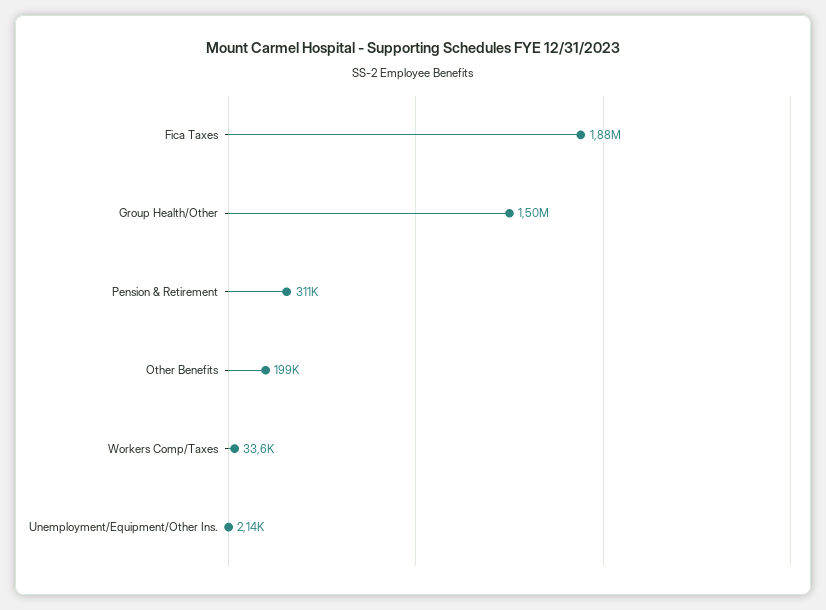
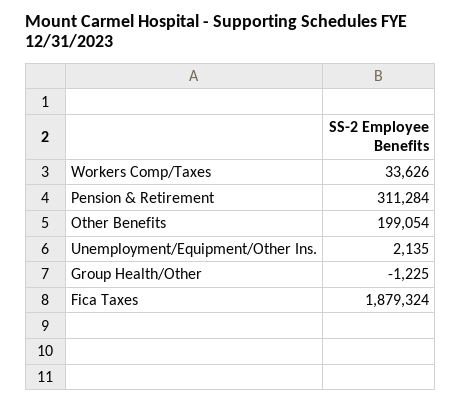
Group Health/Other: 1500000 -> -1225

